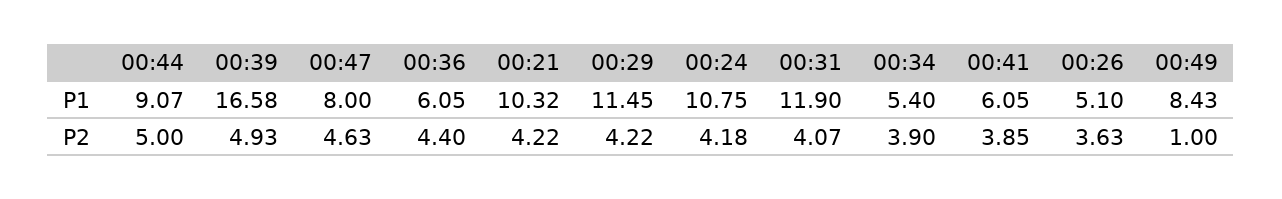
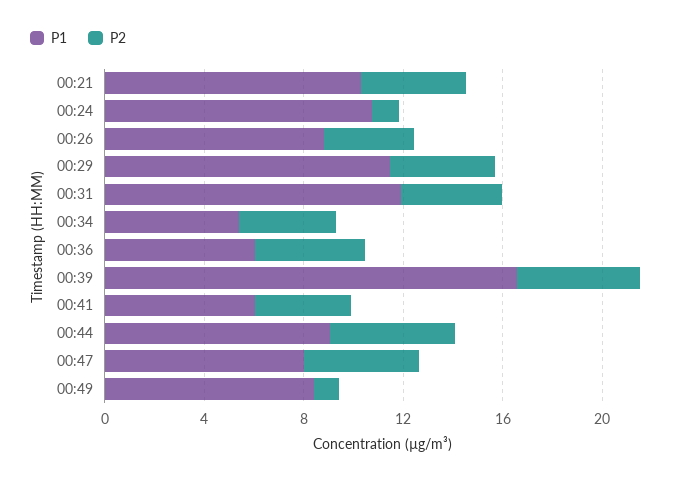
P1, 00:26: 5.1 -> 9
P2, 00:24: 4.18 -> 1

